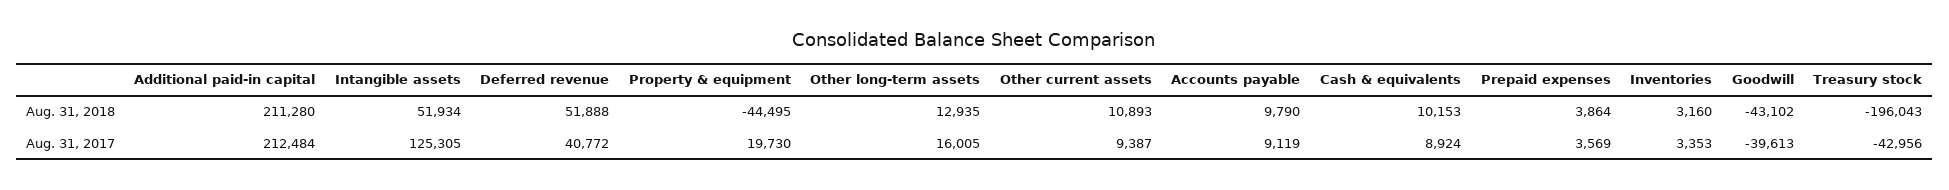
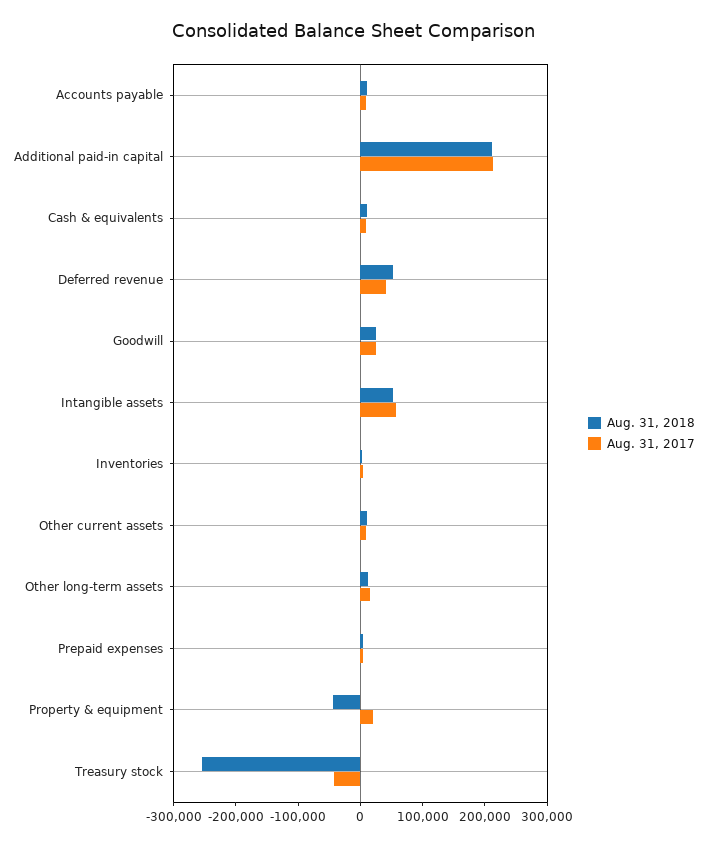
Aug. 31, 2018, Goodwill: -43102 -> 20000
Aug. 31, 2018, Treasury stock: -196043 -> -260000
Aug. 31, 2017, Intangible assets: 125305 -> 60000
Aug. 31, 2017, Goodwill: -39613 -> 20000

